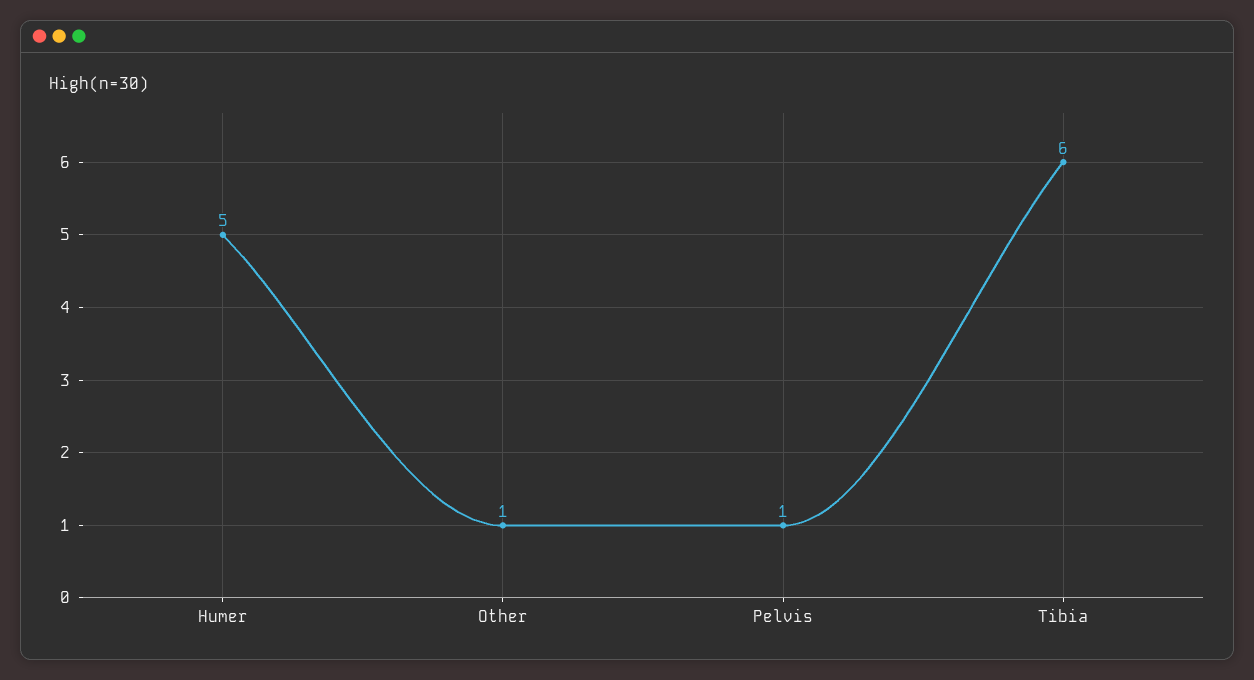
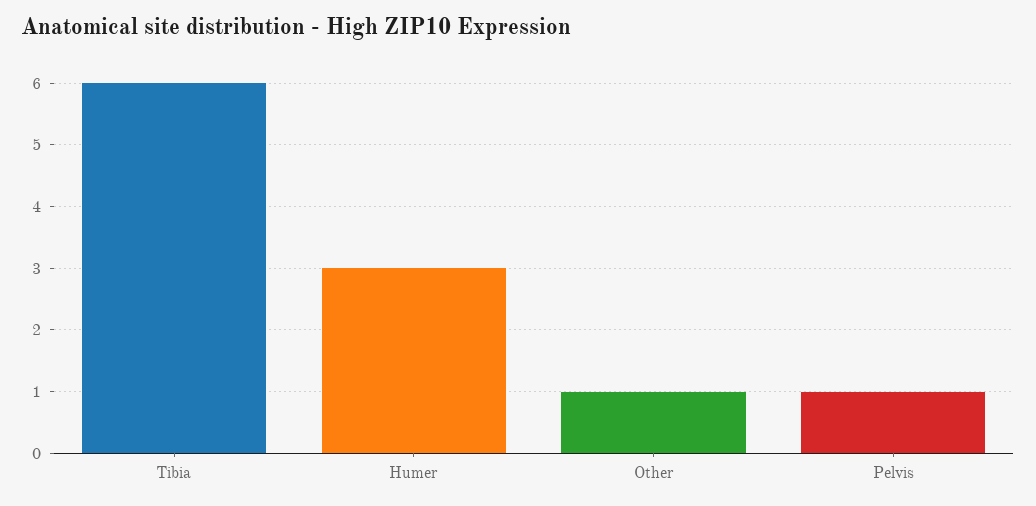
Humer: 5 -> 3

